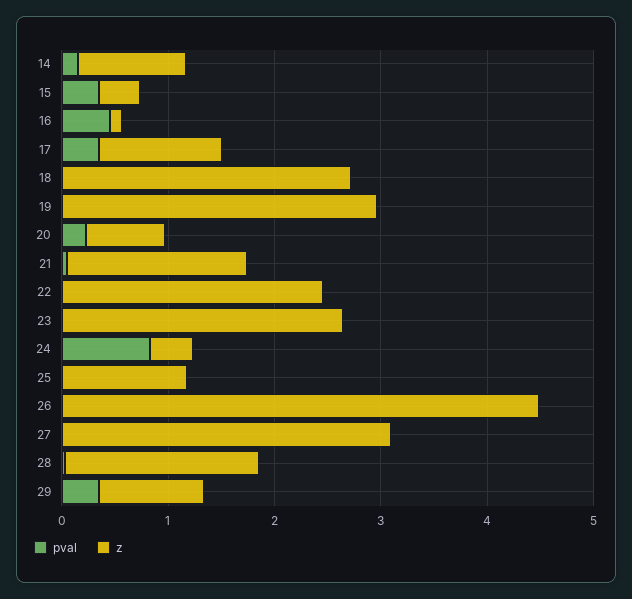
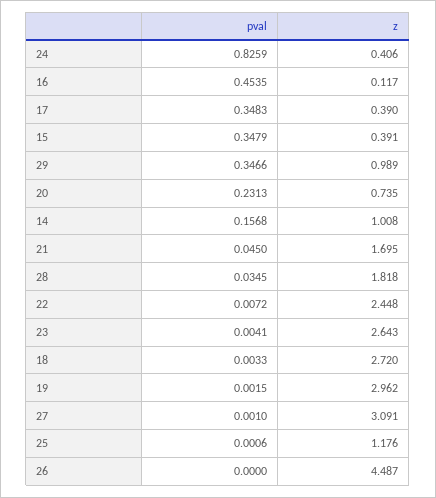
z, 17: 1.2 -> 0.39

